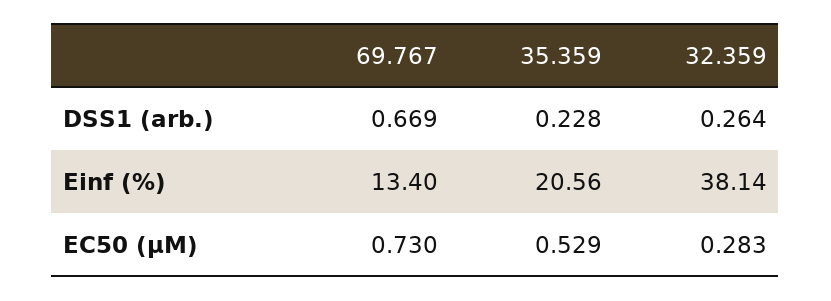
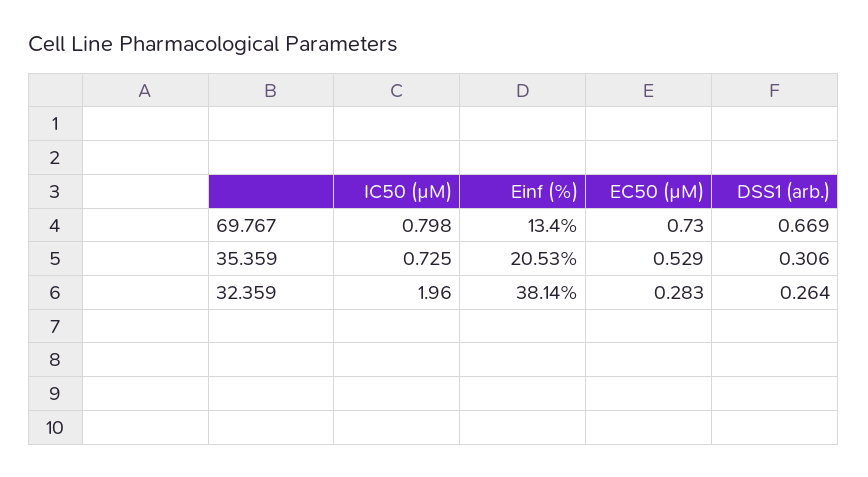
35.359, DSS1 (arb.): 0.228 -> 0.306
35.359, Einf (%): 20.56 -> 20.53
69.767, IC50 (µM): none -> 0.798
35.359, IC50 (µM): none -> 0.725
32.359, IC50 (µM): none -> 1.96

